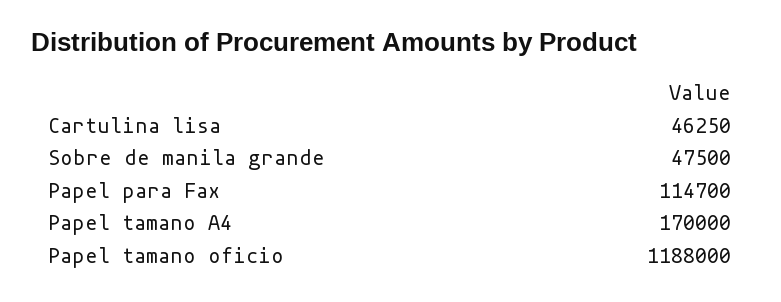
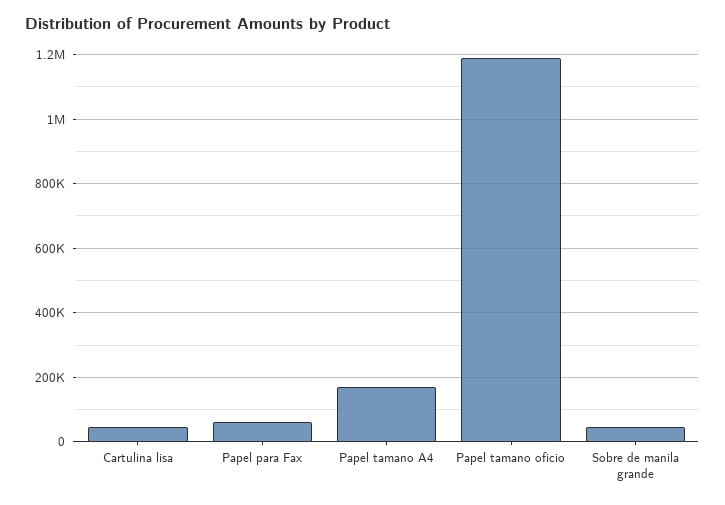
Papel para Fax: 114700 -> 60000

